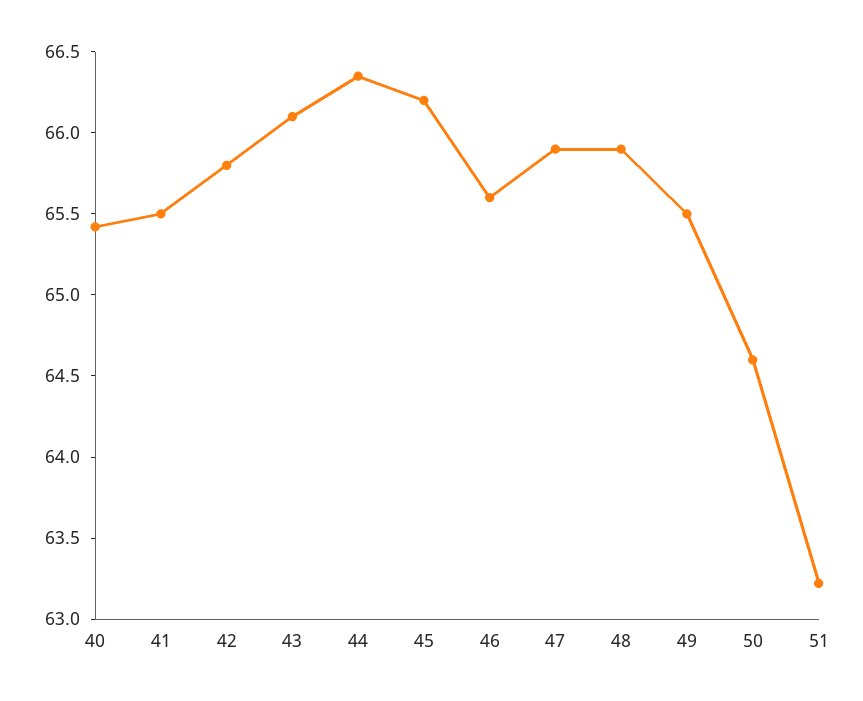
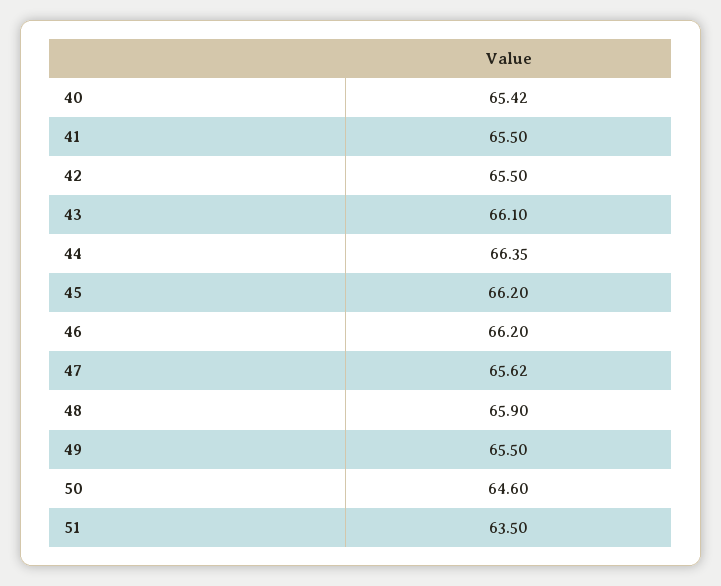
42: 65.8 -> 65.5
46: 65.6 -> 66.2
47: 65.9 -> 65.62
51: 63.2 -> 63.5

